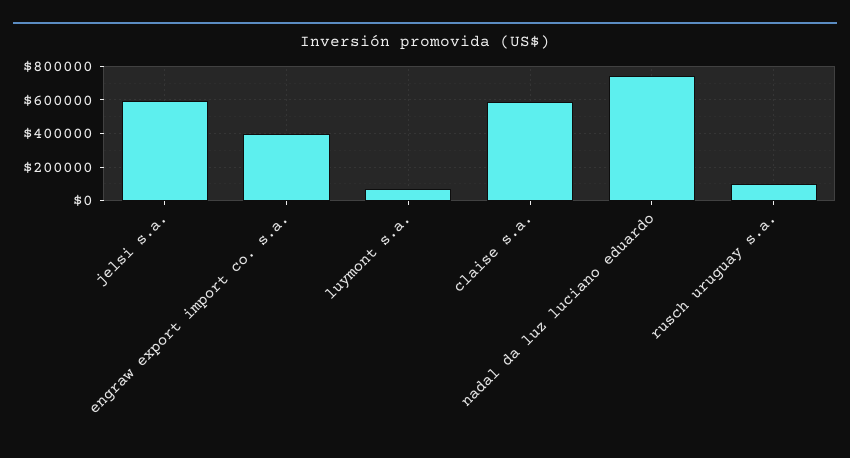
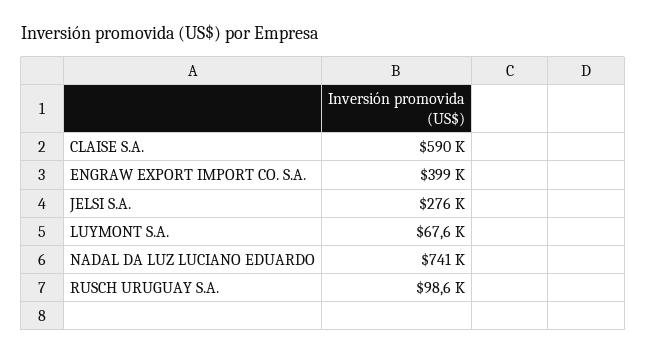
jelsi s.a.: 600000 -> 276000

